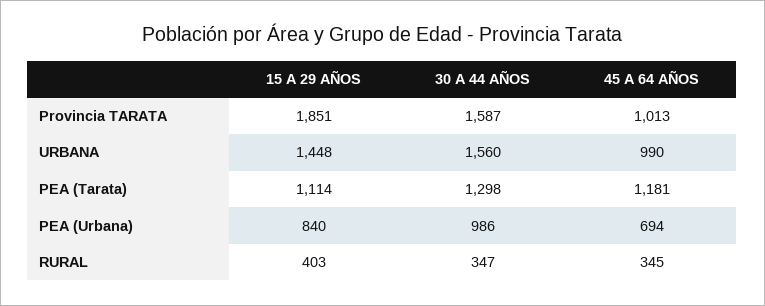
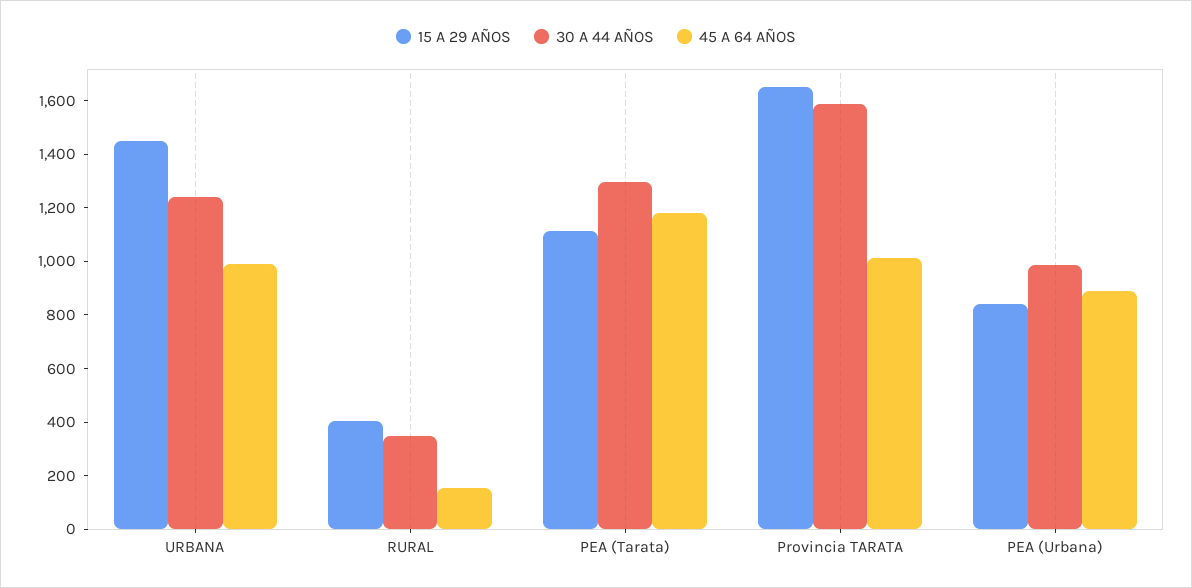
15 A 29 AÑOS, Provincia TARATA: 1851 -> 1650
30 A 44 AÑOS, URBANA: 1560 -> 1250
45 A 64 AÑOS, PEA (Urbana): 694 -> 900
45 A 64 AÑOS, RURAL: 345 -> 150

